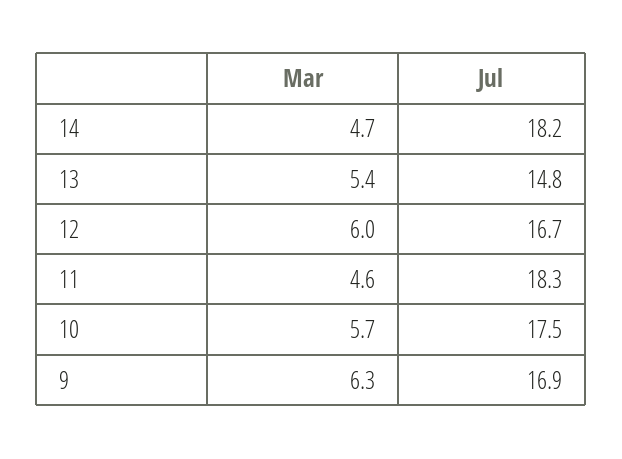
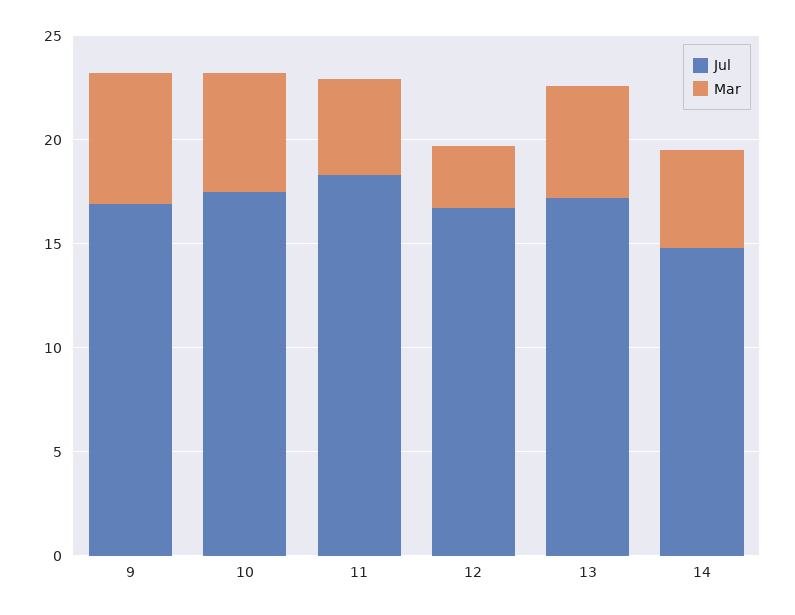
Jul, 14: 18.2 -> 15
Jul, 13: 14.8 -> 17
Mar, 12: 6 -> 3

